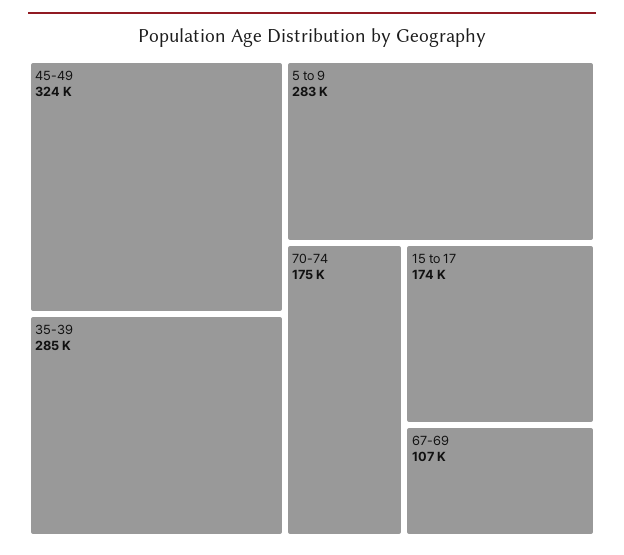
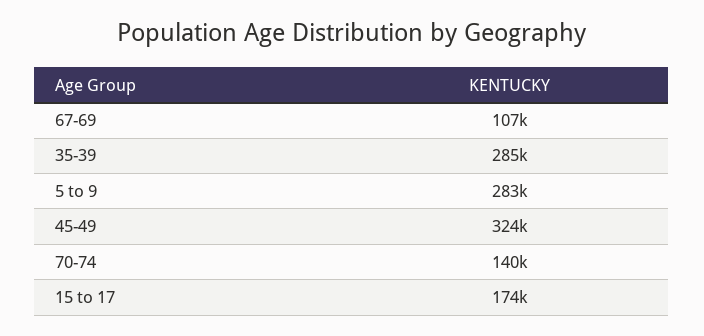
70-74: 175000 -> 140000

